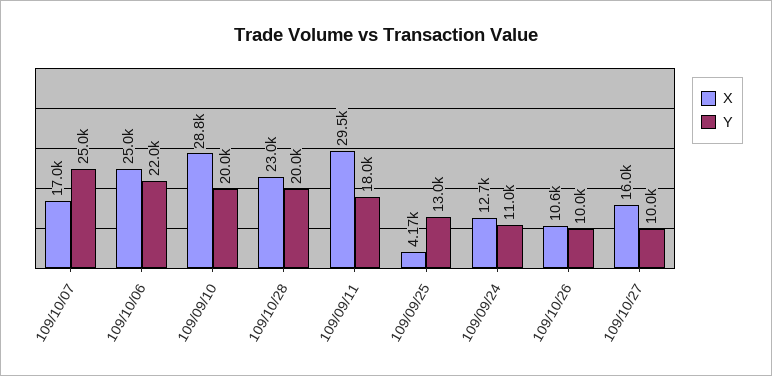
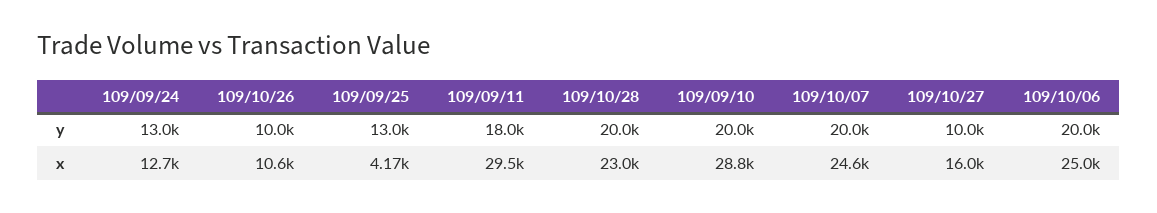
X, 109/10/07: 17000 -> 24600
Y, 109/10/07: 25000 -> 20000
Y, 109/10/06: 22000 -> 20000
Y, 109/09/24: 11000 -> 13000

